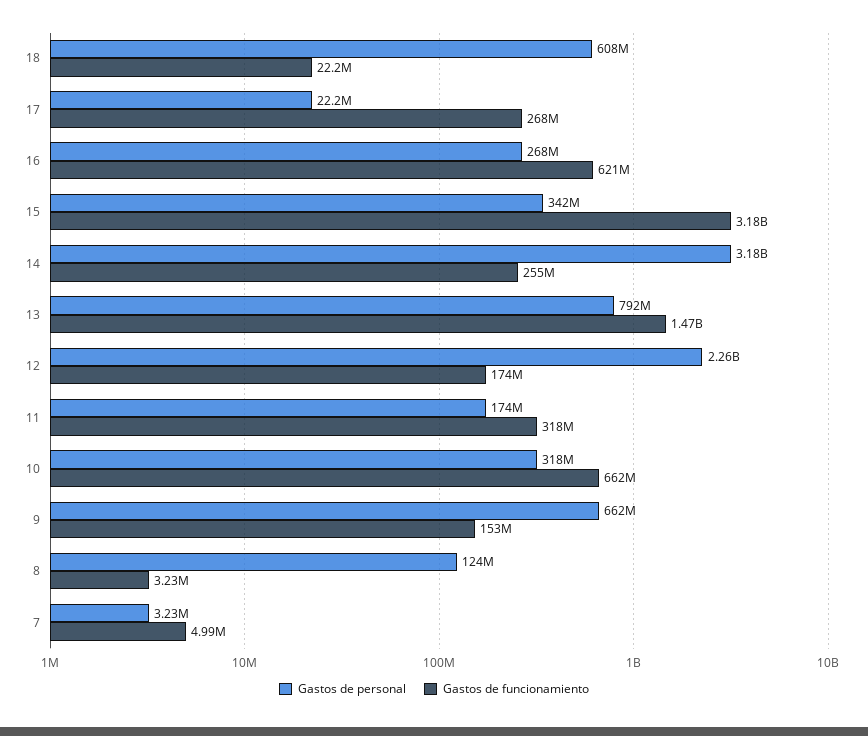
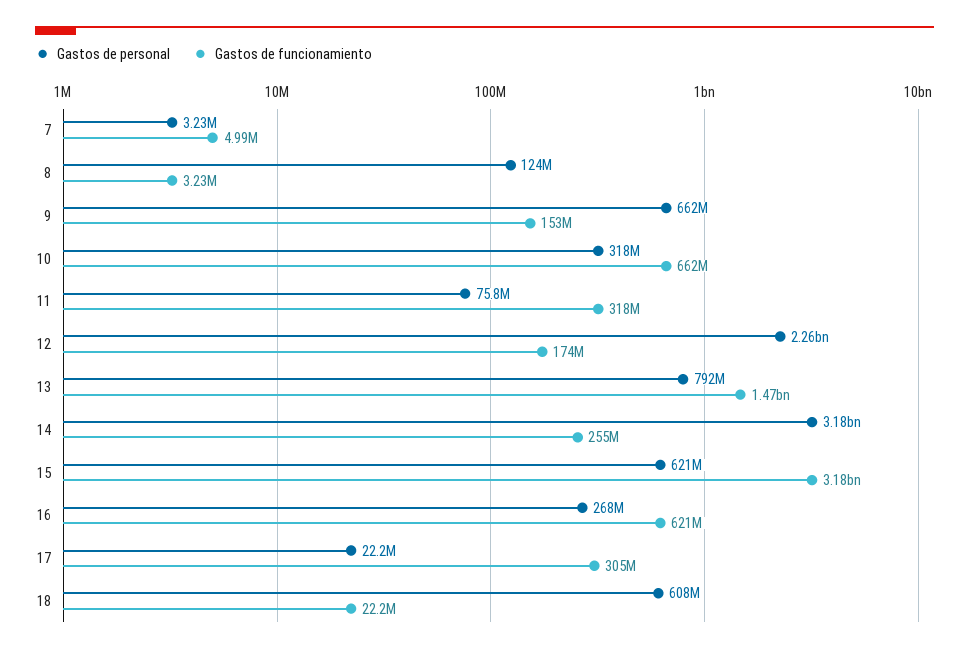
Gastos de funcionamiento, 17: 268000000 -> 305000000
Gastos de personal, 15: 342000000 -> 621000000
Gastos de personal, 11: 174000000 -> 75800000

